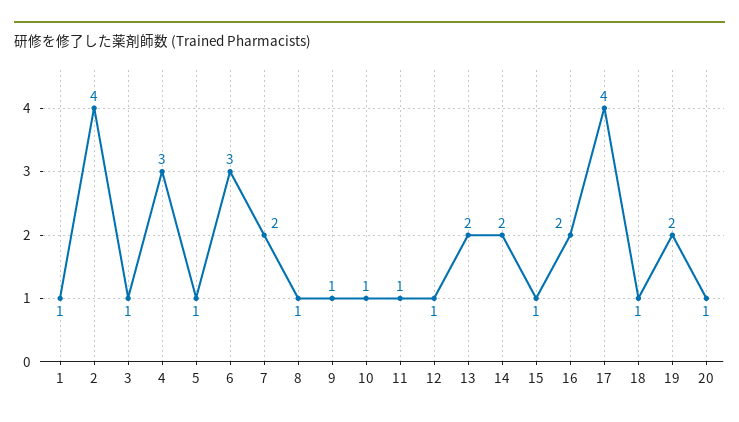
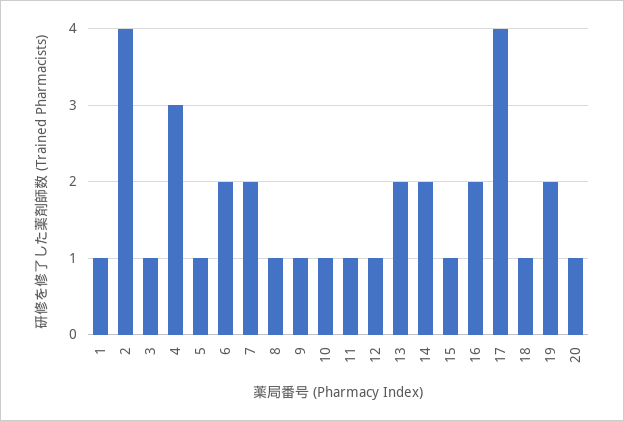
6: 3 -> 2

